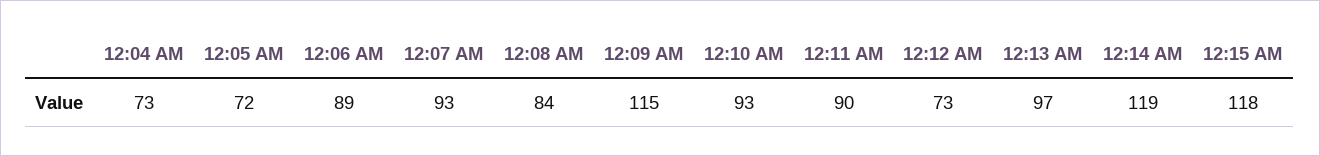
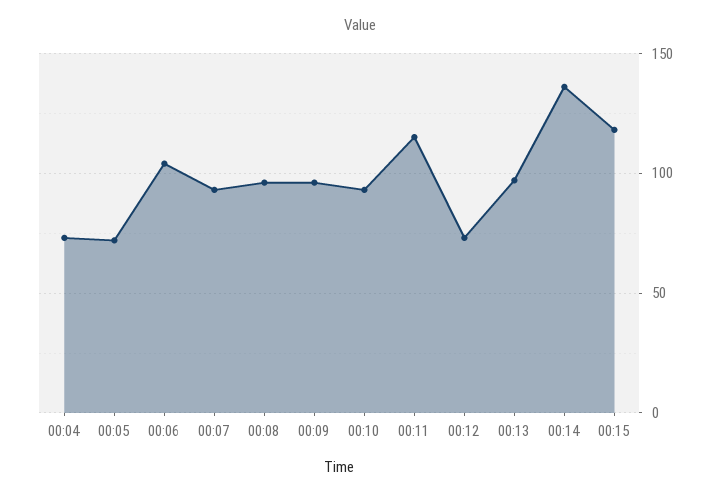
12:06 AM: 89 -> 105
12:08 AM: 84 -> 95
12:09 AM: 115 -> 95
12:11 AM: 90 -> 115
12:14 AM: 119 -> 135

